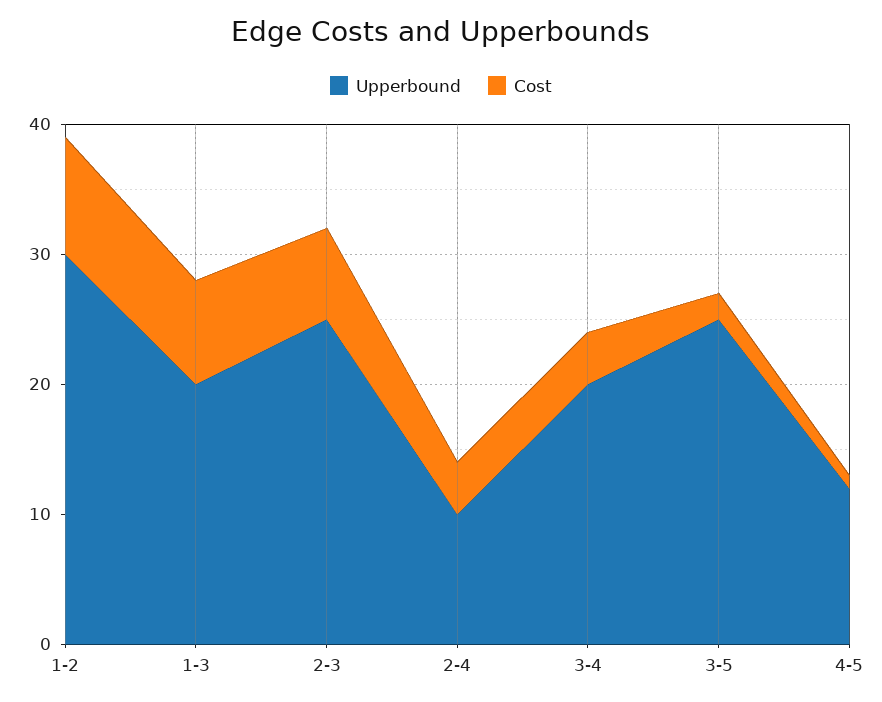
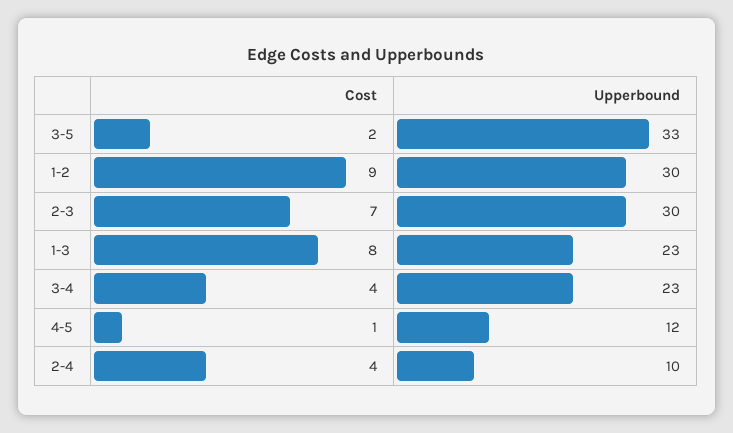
Upperbound, 1-3: 20 -> 23
Upperbound, 2-3: 25 -> 30
Upperbound, 3-4: 20 -> 23
Upperbound, 3-5: 25 -> 33

